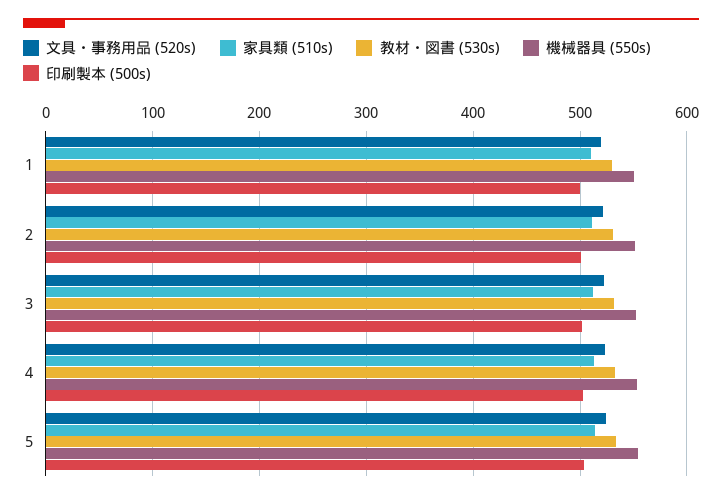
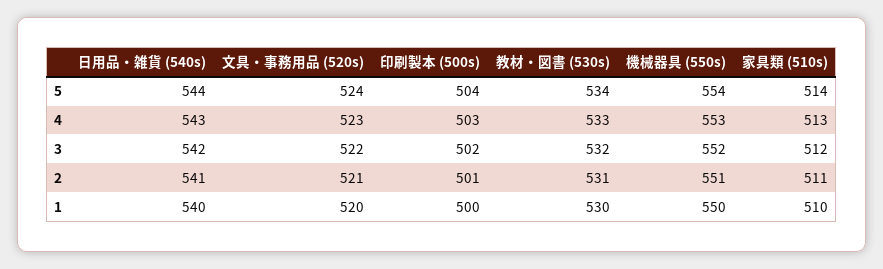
日用品・雑貨 (540s), 5: none -> 544
日用品・雑貨 (540s), 4: none -> 543
日用品・雑貨 (540s), 3: none -> 542
日用品・雑貨 (540s), 2: none -> 541
日用品・雑貨 (540s), 1: none -> 540

